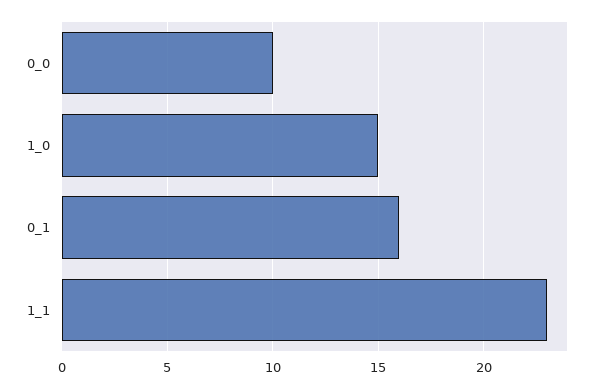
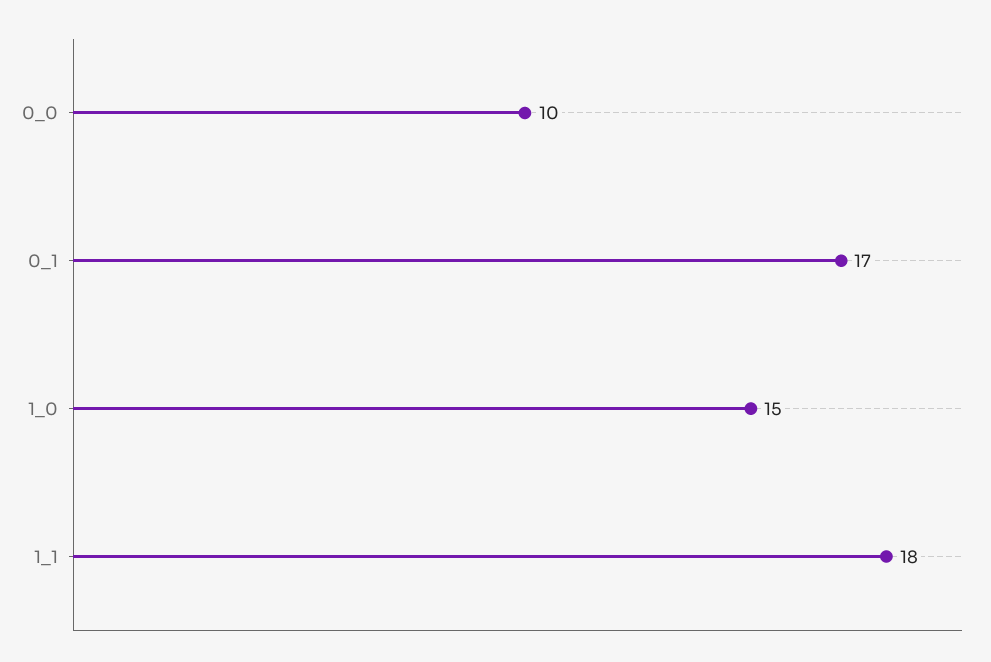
0_1: 16 -> 17
1_1: 23 -> 18

